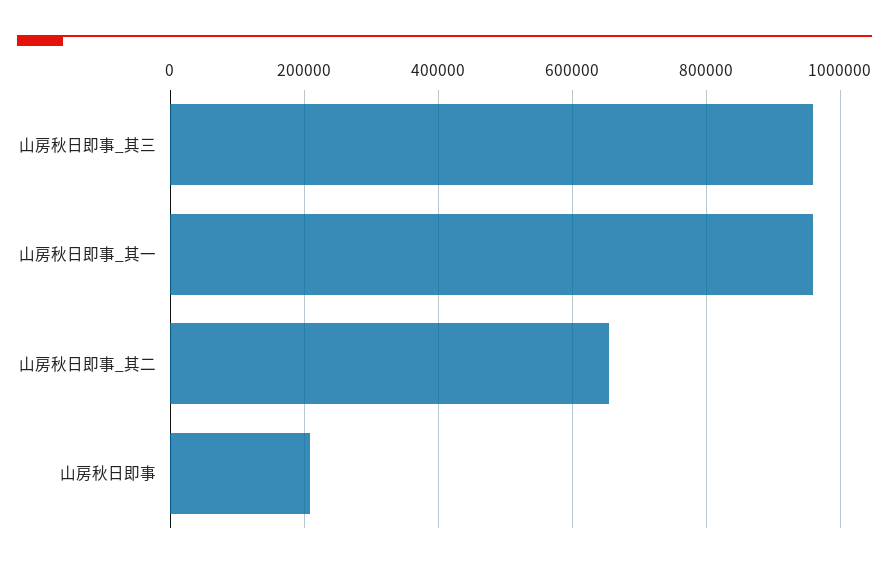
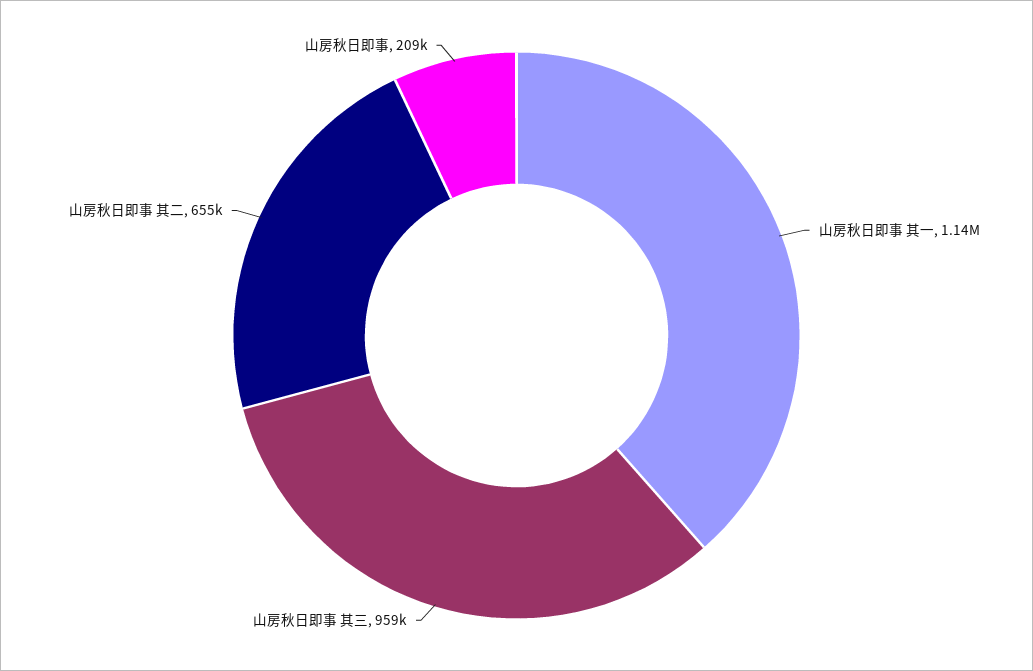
山房秋日即事_其一: 960000 -> 1140000

